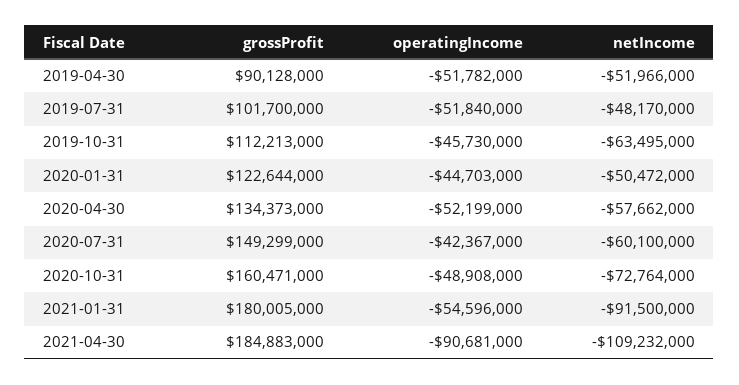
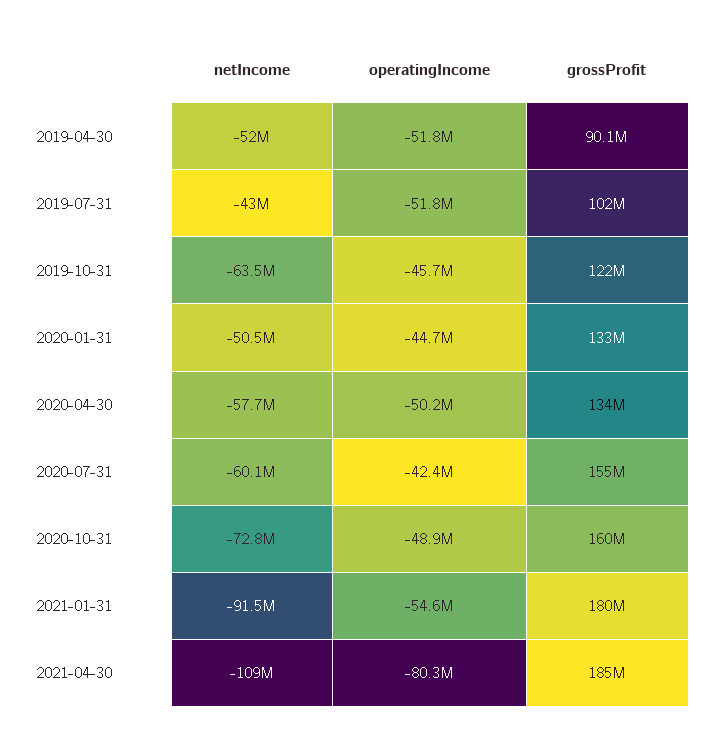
netIncome, 2019-07-31: -48170000 -> -43000000
grossProfit, 2019-10-31: 112213000 -> 122000000
grossProfit, 2020-01-31: 122644000 -> 133000000
operatingIncome, 2020-04-30: -52199000 -> -50200000
grossProfit, 2020-07-31: 149299000 -> 155000000
operatingIncome, 2021-04-30: -90681000 -> -80300000

